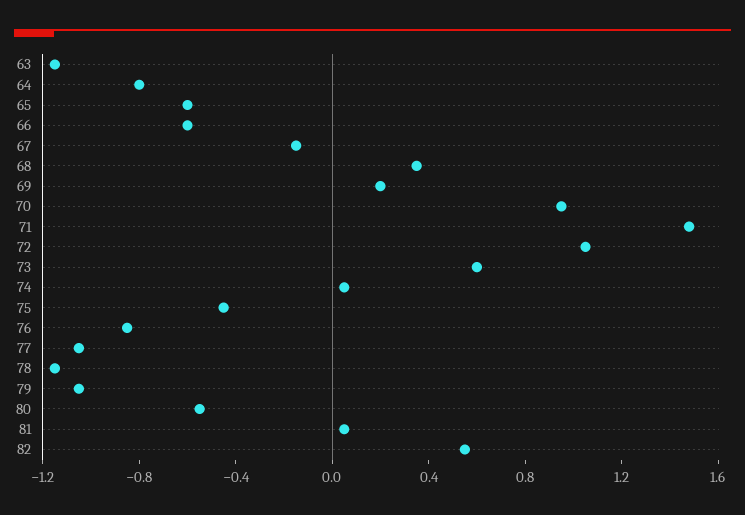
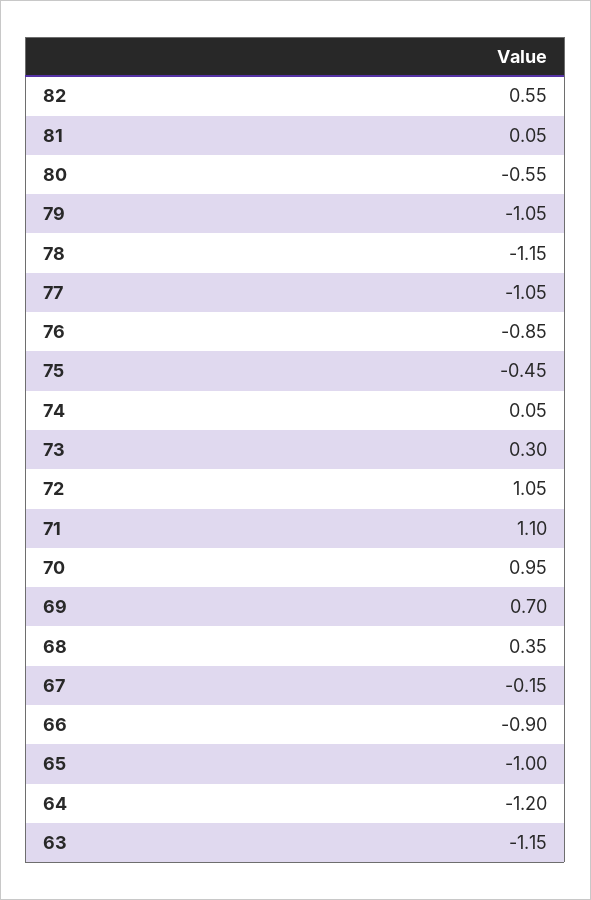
64: -0.8 -> -1.2
65: -0.6 -> -1
66: -0.6 -> -0.9
69: 0.2 -> 0.7
71: 1.5 -> 1.1
73: 0.6 -> 0.3

